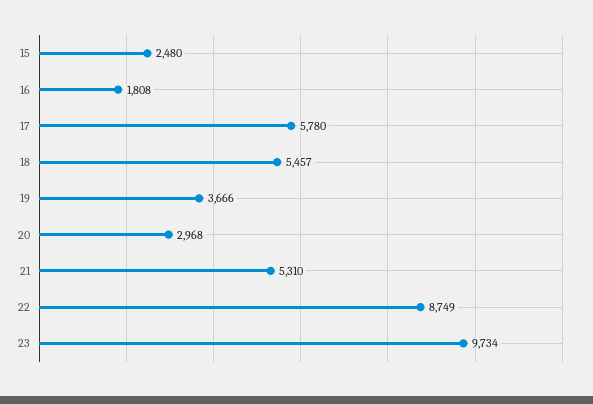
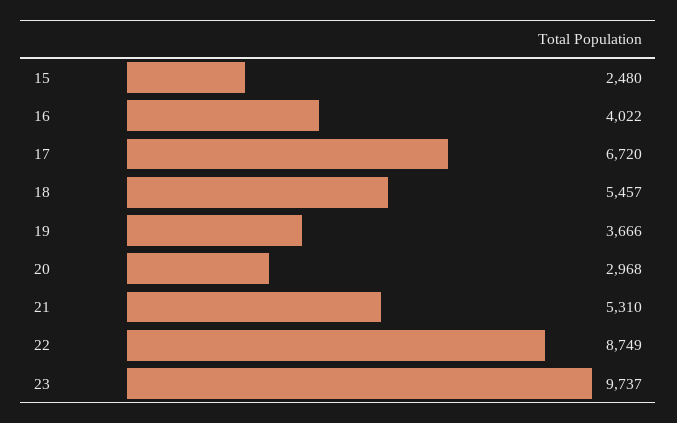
16: 1808 -> 4022
17: 5780 -> 6720
23: 9734 -> 9737

